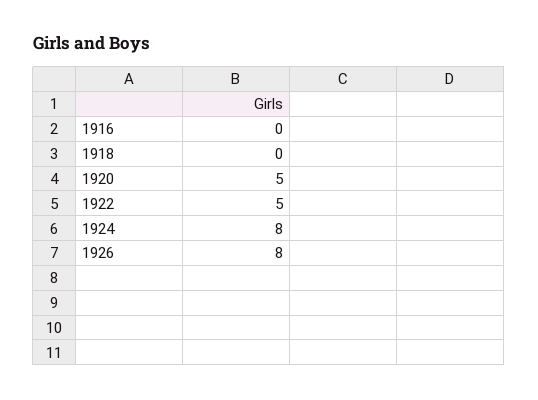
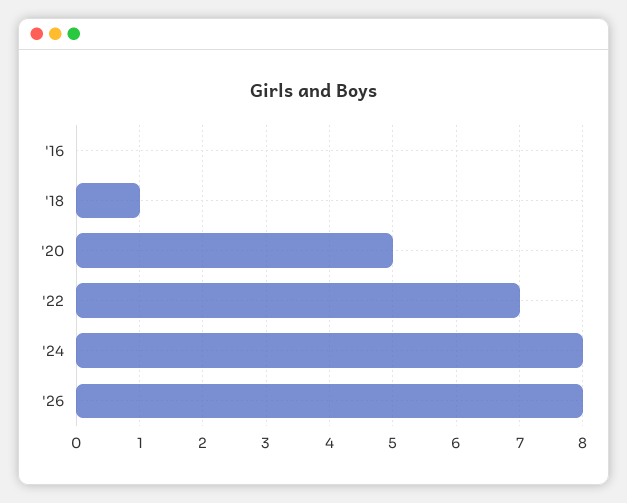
1918: 0 -> 1
1922: 5 -> 7

